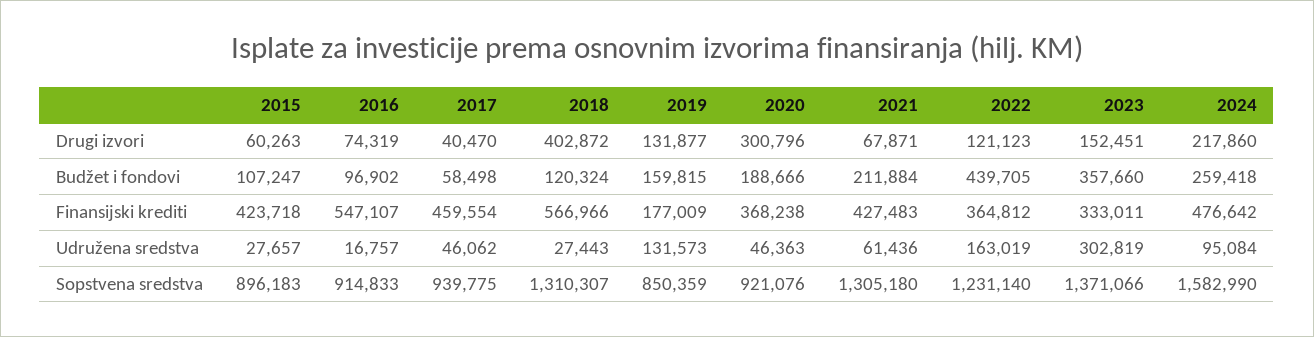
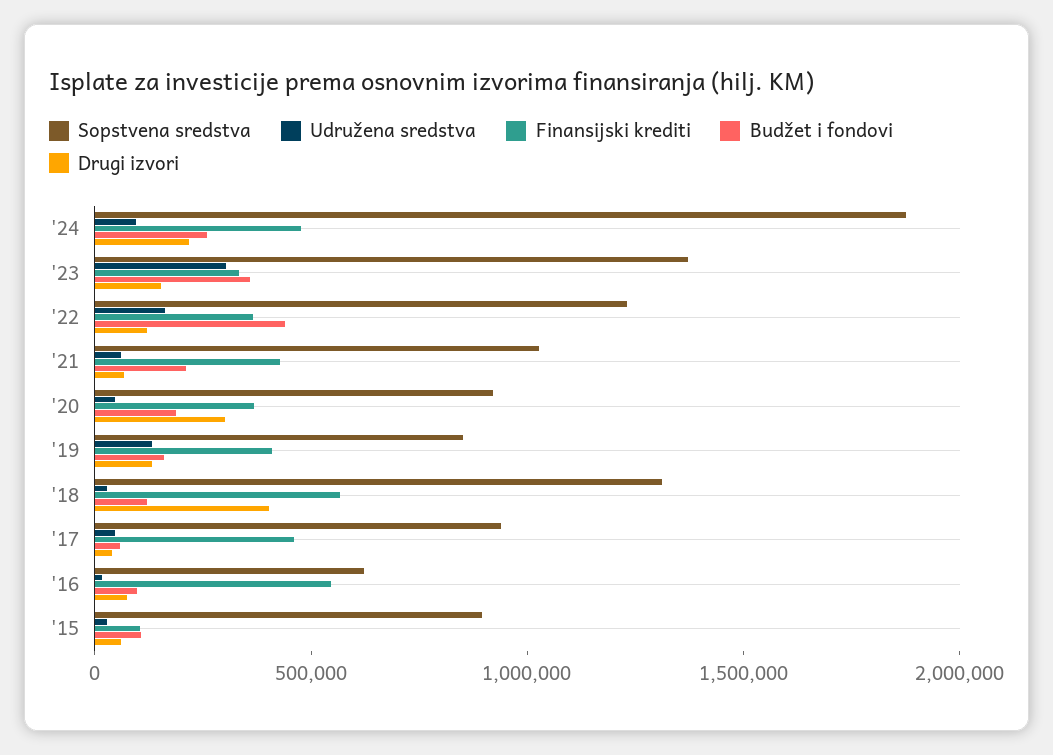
Finansijski krediti, 2015: 423718 -> 100000
Finansijski krediti, 2019: 177009 -> 400000
Sopstvena sredstva, 2016: 914833 -> 600000
Sopstvena sredstva, 2021: 1305180 -> 1000000
Sopstvena sredstva, 2024: 1582990 -> 1900000

